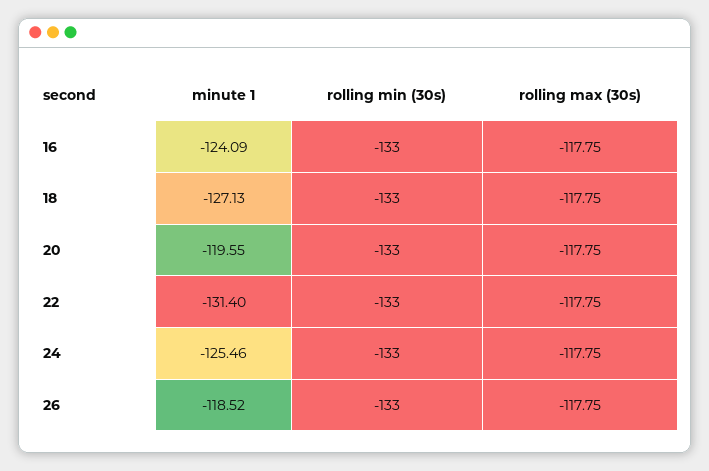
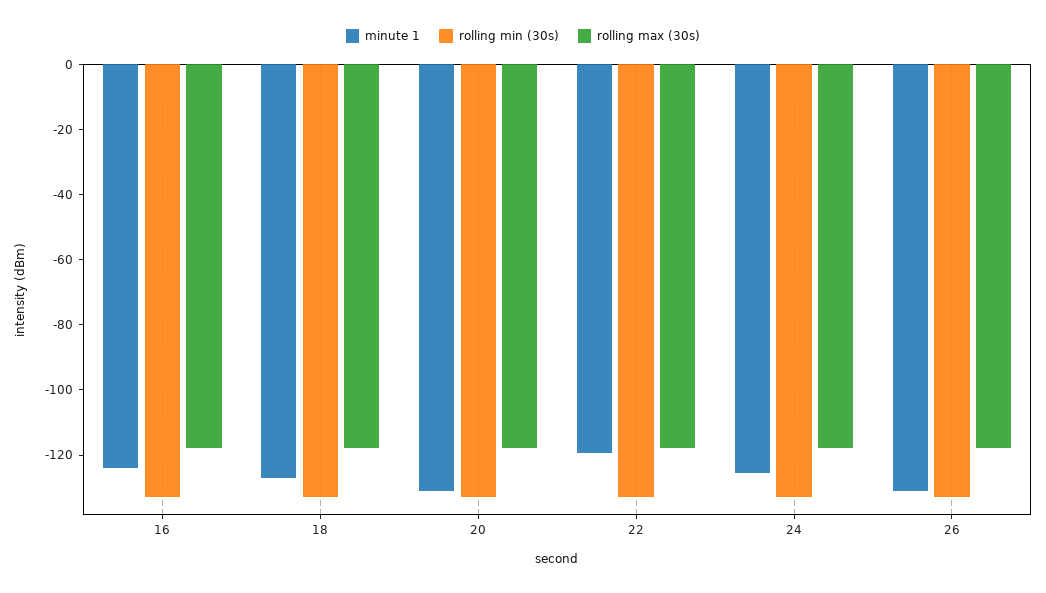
minute 1, 20: -119.55 -> -130
minute 1, 22: -131.4 -> -120
minute 1, 26: -118.52 -> -130

